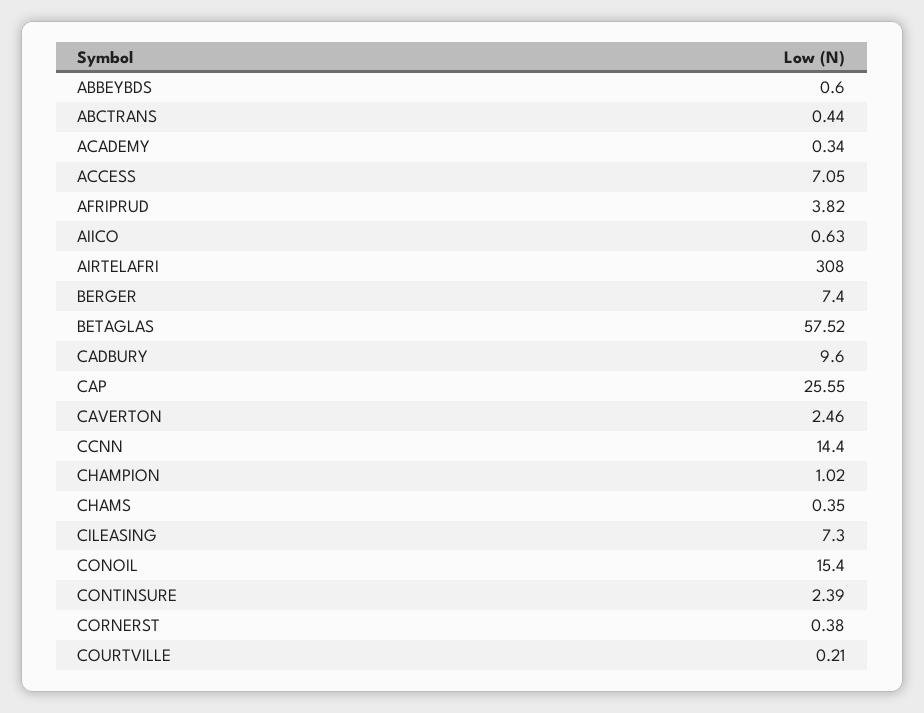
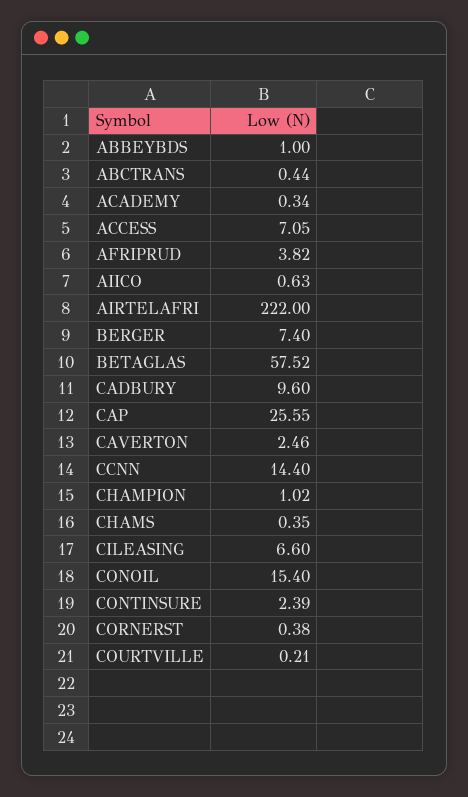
ABBEYBDS: 0.6 -> 1
AIRTELAFRI: 308 -> 222
CILEASING: 7.3 -> 6.6

